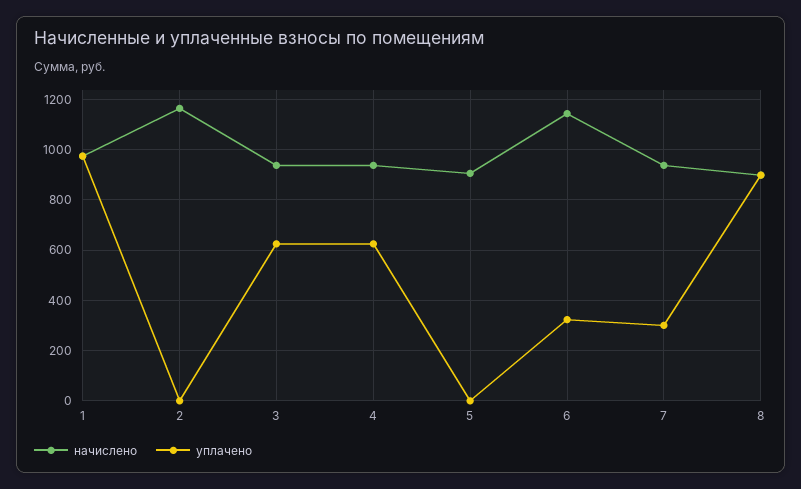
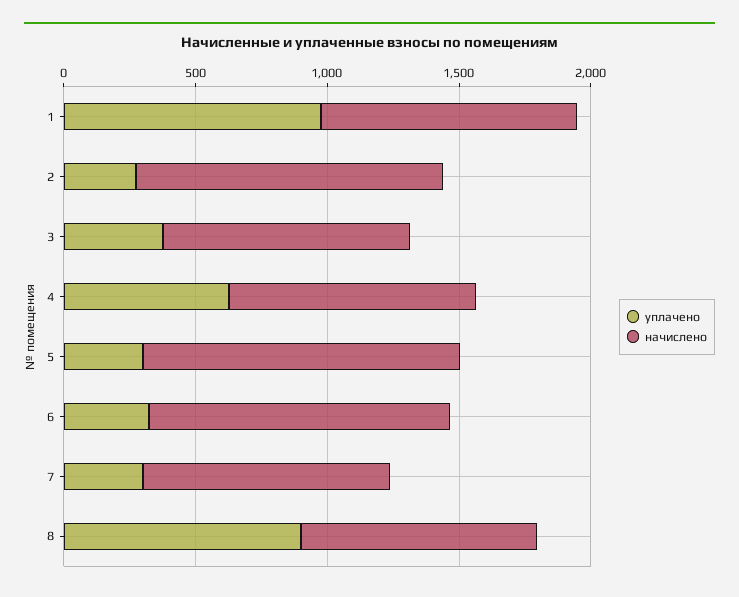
уплачено, 2: 0 -> 300
уплачено, 3: 625 -> 400
начислено, 5: 900 -> 1200
уплачено, 5: 0 -> 300

